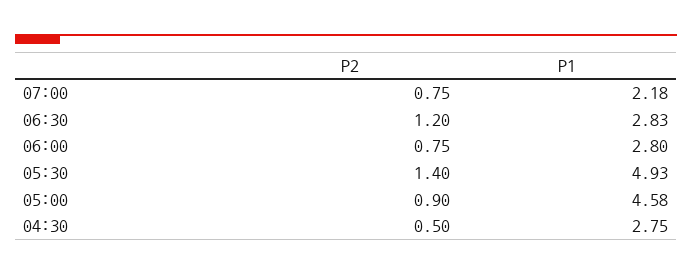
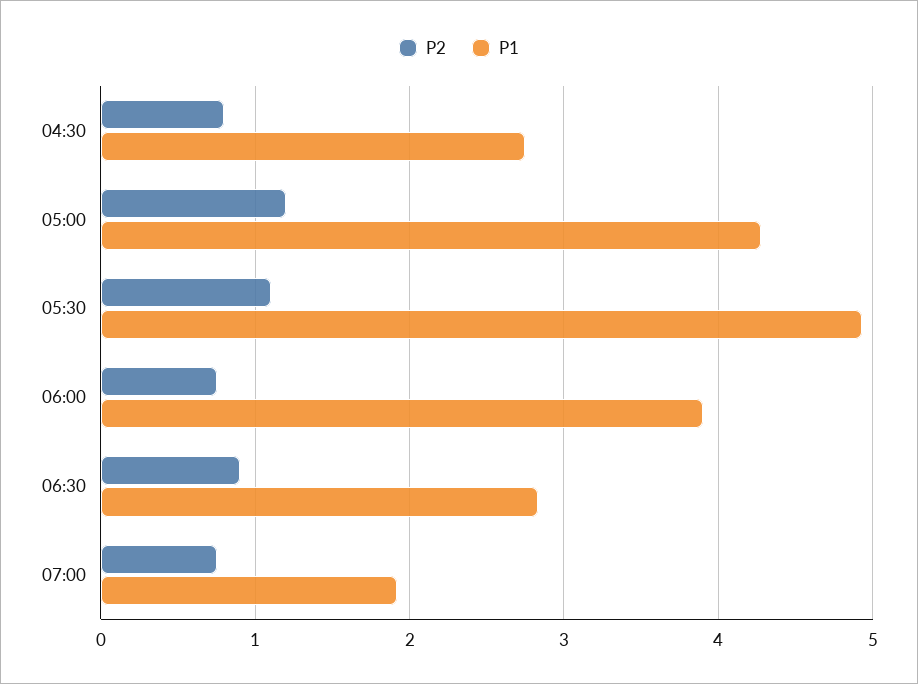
P1, 07:00: 2.18 -> 1.9
P2, 06:30: 1.2 -> 0.9
P1, 06:00: 2.8 -> 3.9
P2, 05:30: 1.4 -> 1.1
P2, 05:00: 0.9 -> 1.2
P1, 05:00: 4.58 -> 4.3
P2, 04:30: 0.5 -> 0.8

